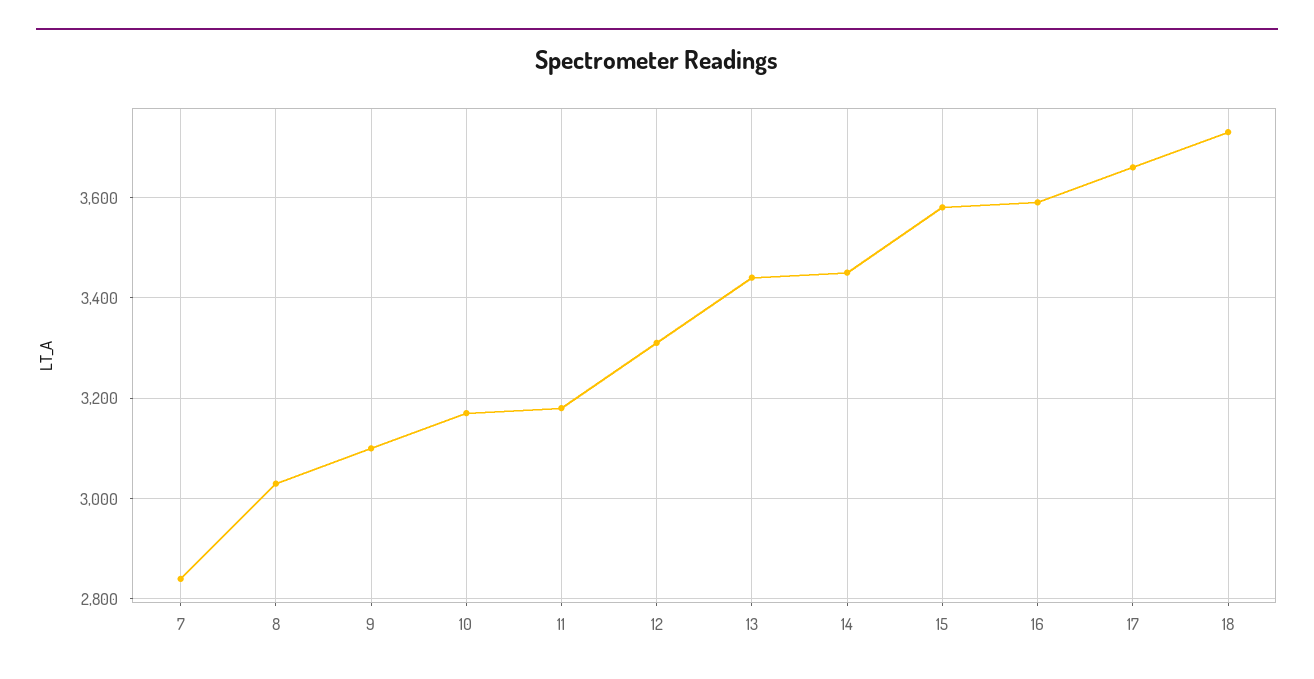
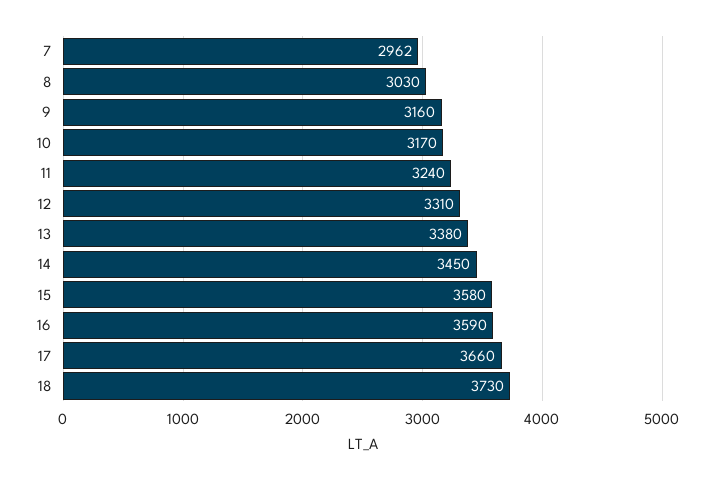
7: 2840 -> 2962
9: 3100 -> 3160
11: 3180 -> 3240
13: 3440 -> 3380

